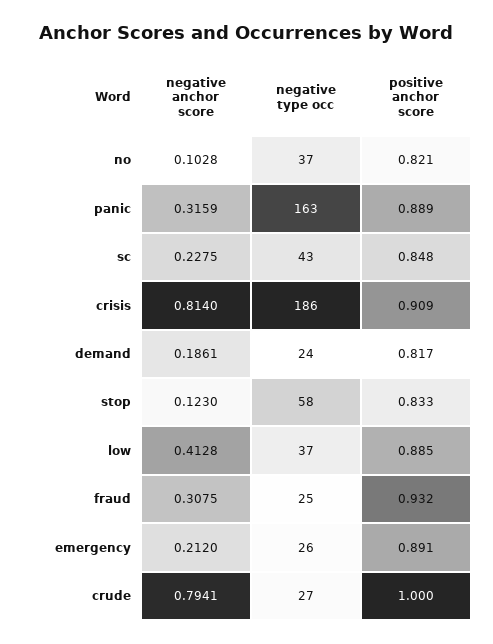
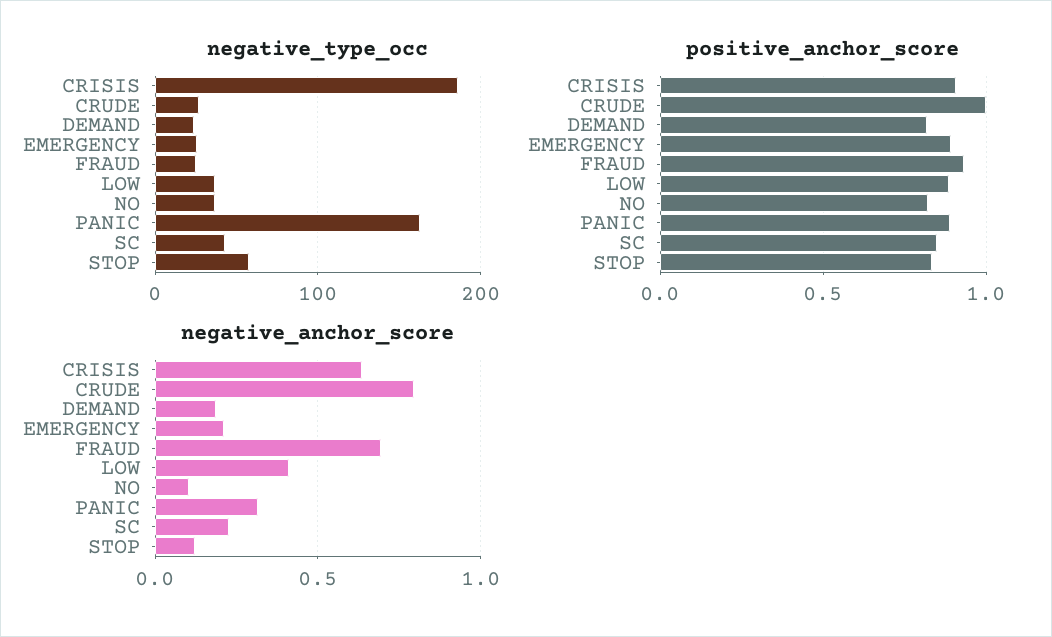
negative anchor score, crisis: 0.814 -> 0.65
negative anchor score, fraud: 0.3075 -> 0.7

